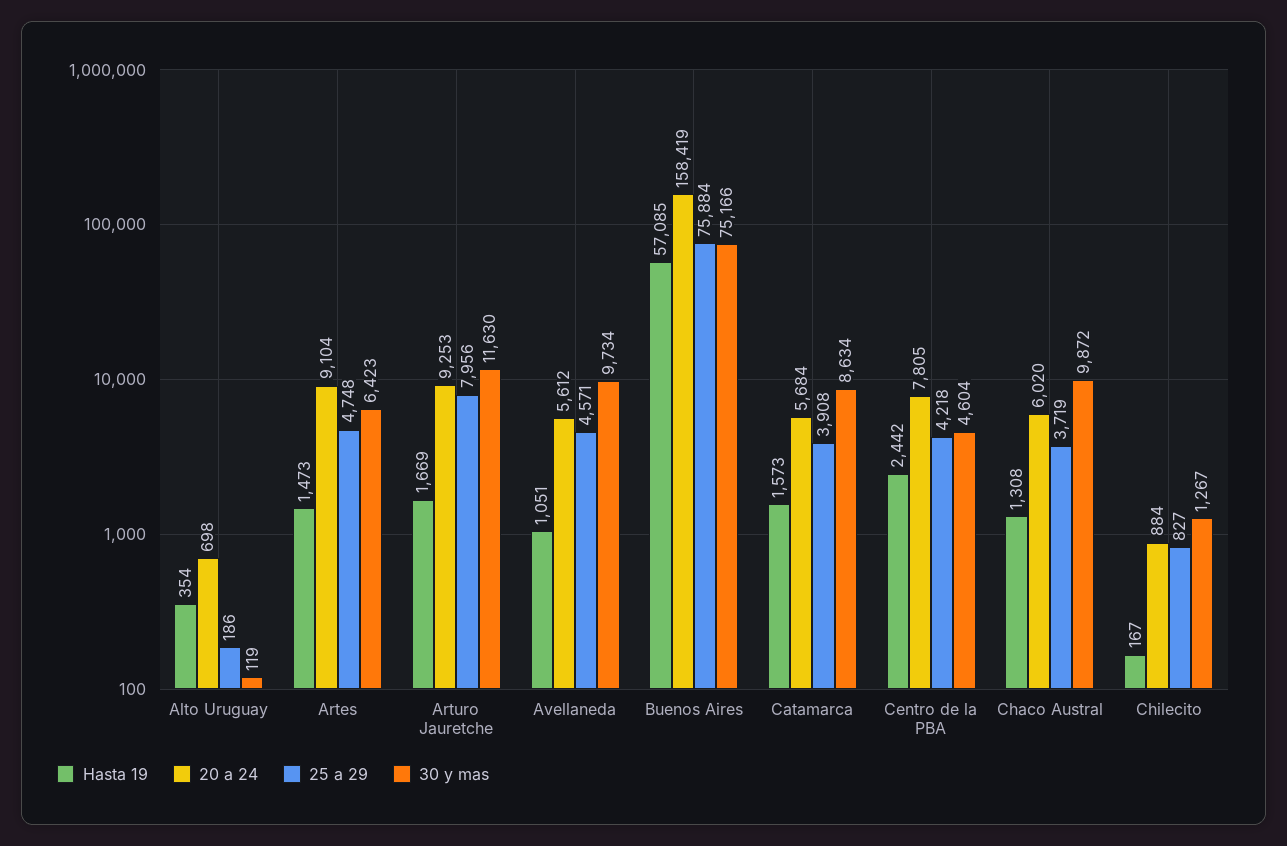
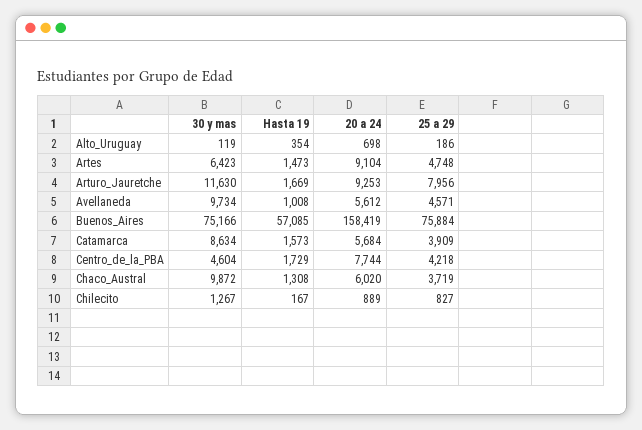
Hasta 19, Avellaneda: 1051 -> 1008
25 a 29, Catamarca: 3908 -> 3909
Hasta 19, Centro de la PBA: 2442 -> 1729
20 a 24, Centro de la PBA: 7805 -> 7744
20 a 24, Chilecito: 884 -> 889

